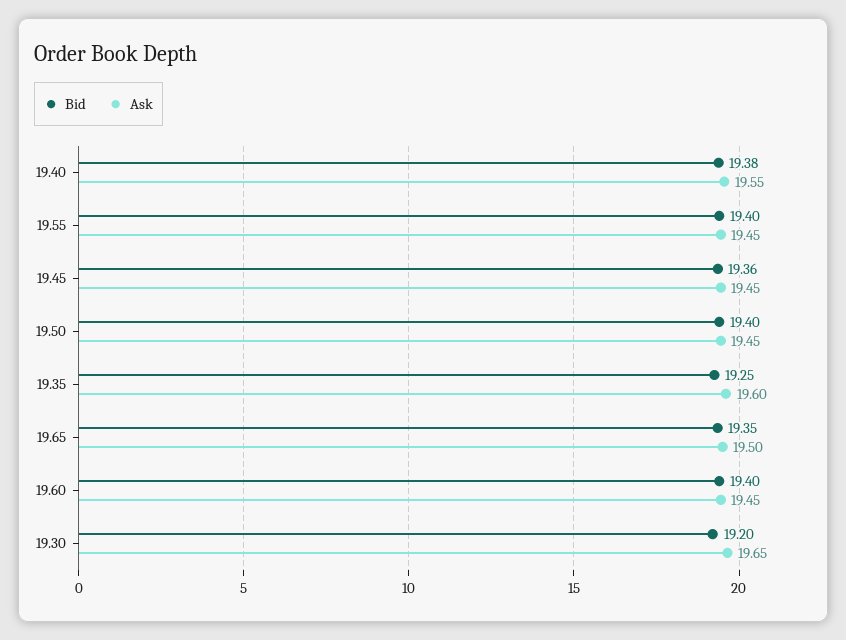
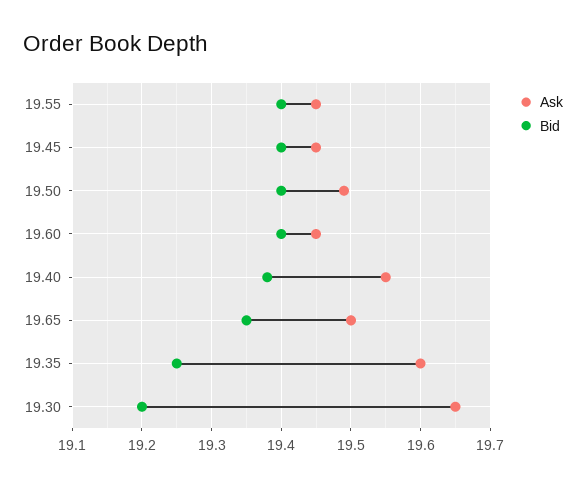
Bid, 19.45: 19.36 -> 19.4
Ask, 19.50: 19.45 -> 19.49

